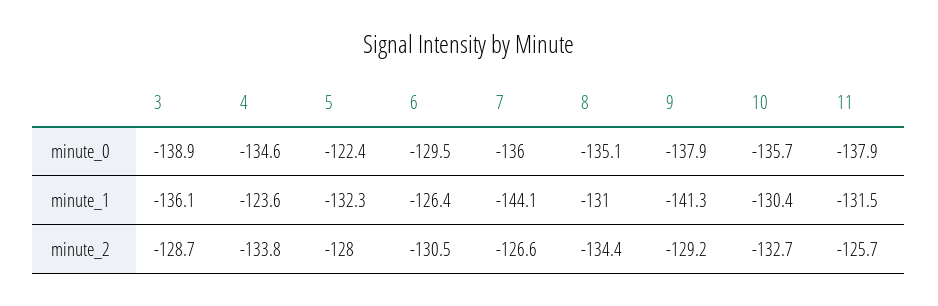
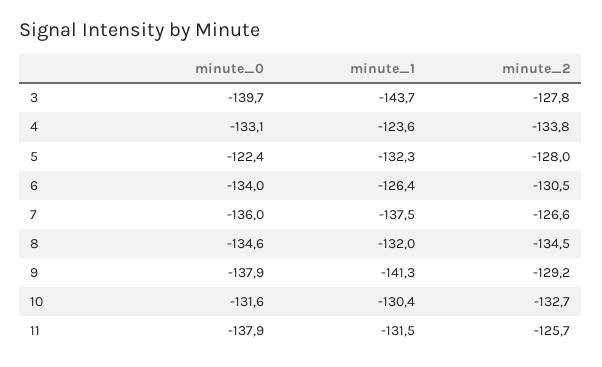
3, minute_0: -138.9 -> -139.7
4, minute_0: -134.6 -> -133.1
6, minute_0: -129.5 -> -134
8, minute_0: -135.1 -> -134.6
10, minute_0: -135.7 -> -131.6
3, minute_1: -136.1 -> -143.7
7, minute_1: -144.1 -> -137.5
8, minute_1: -131 -> -132
3, minute_2: -128.7 -> -127.8
8, minute_2: -134.4 -> -134.5

